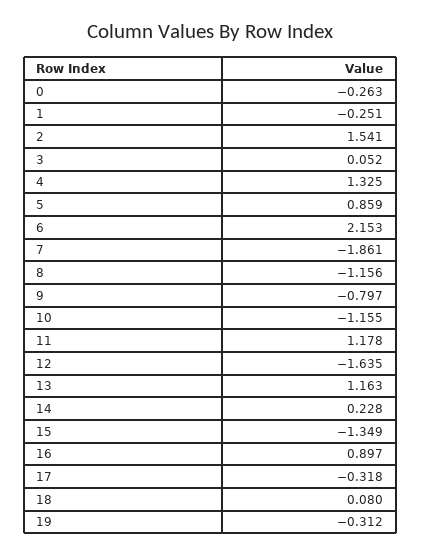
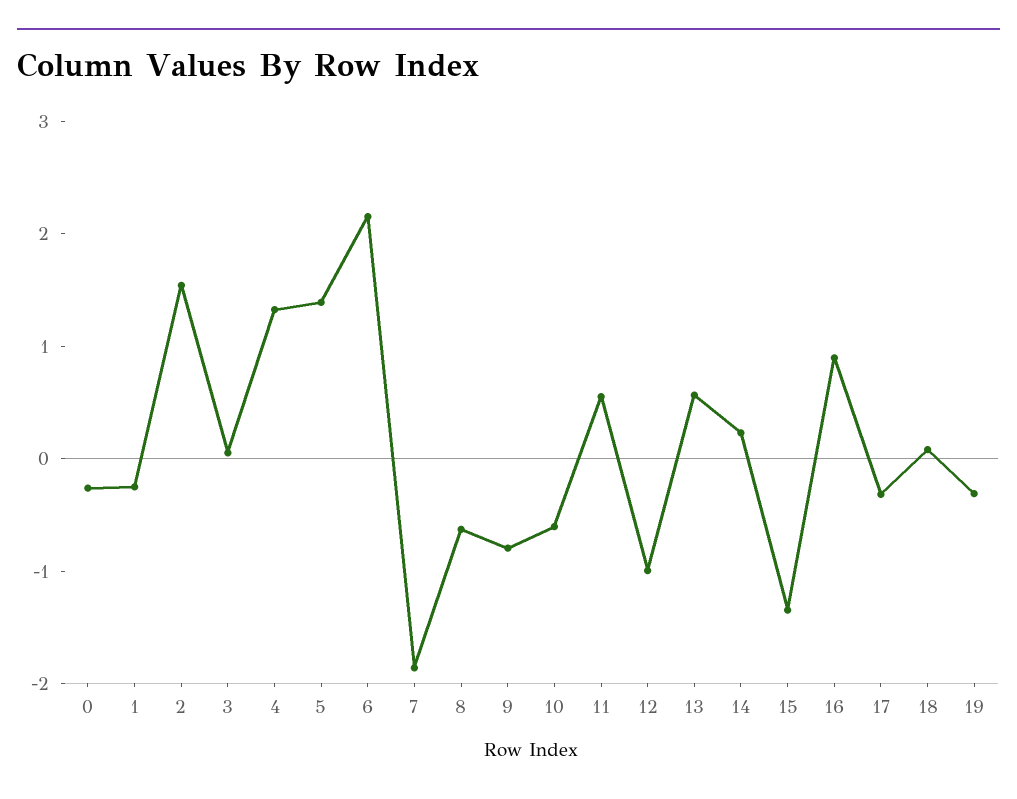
5: 0.859 -> 1.4
8: -1.156 -> -0.6
10: -1.155 -> -0.6
11: 1.178 -> 0.6
12: -1.635 -> -1
13: 1.163 -> 0.6

